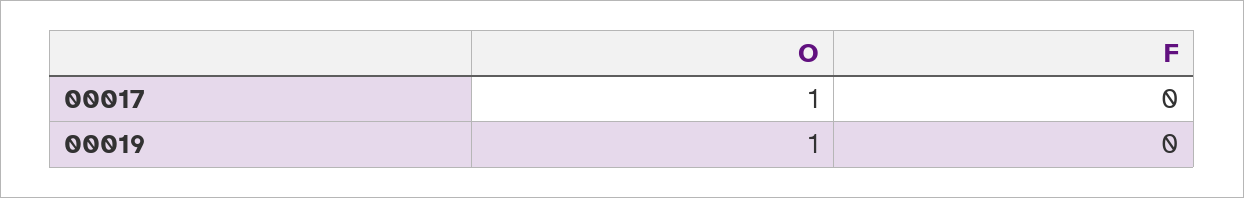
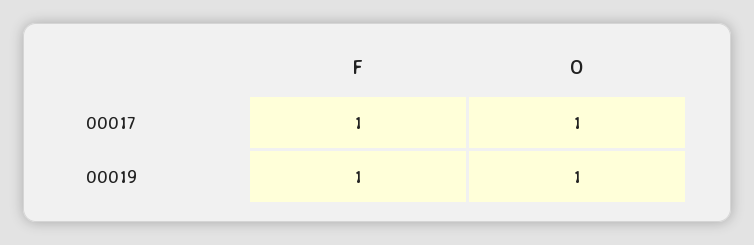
F, 00017: 0 -> 1
F, 00019: 0 -> 1

